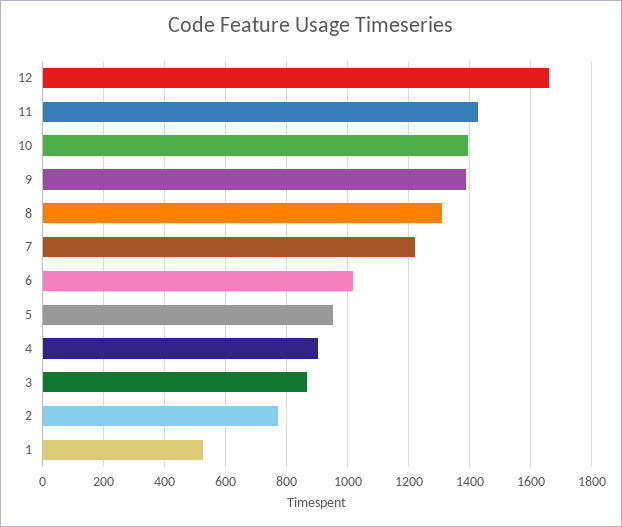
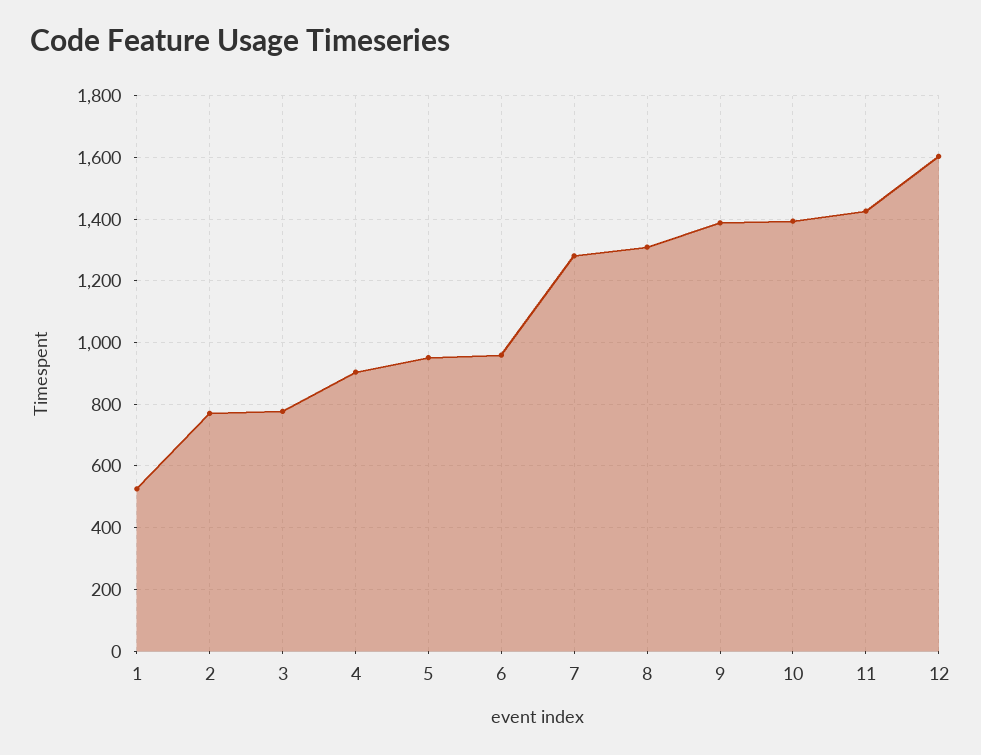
12: 1660 -> 1600
7: 1220 -> 1280
6: 1020 -> 960
3: 860 -> 780

